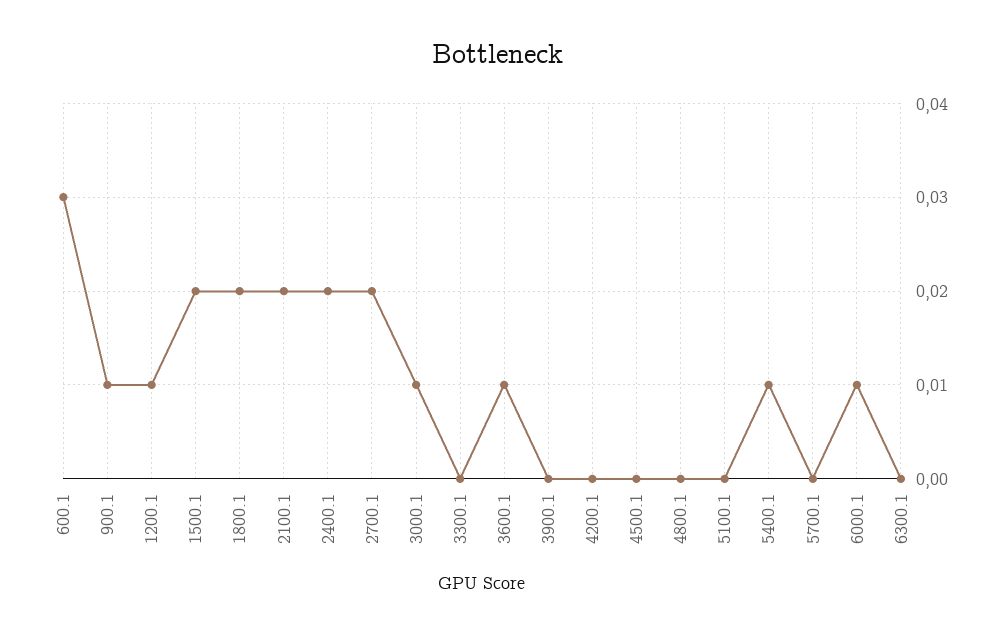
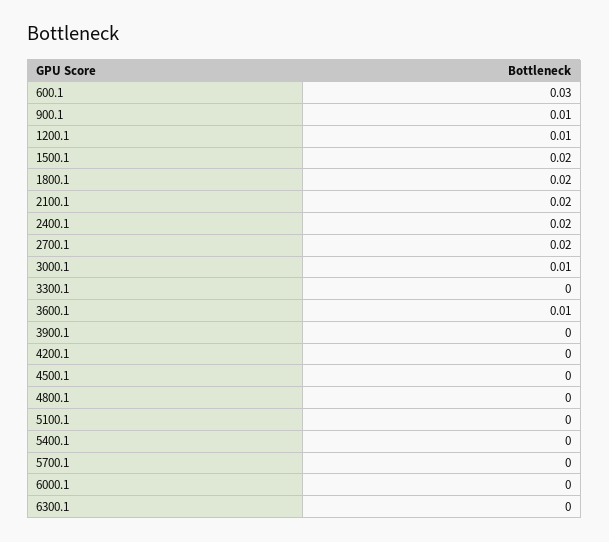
5400.1: 0.01 -> 0
6000.1: 0.01 -> 0

